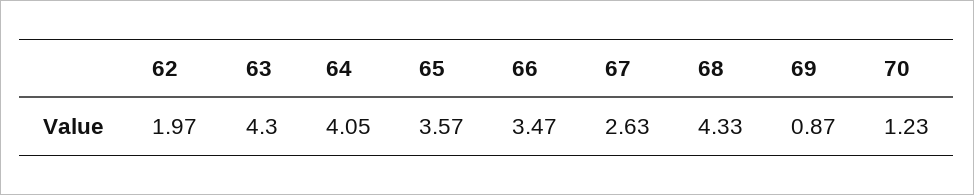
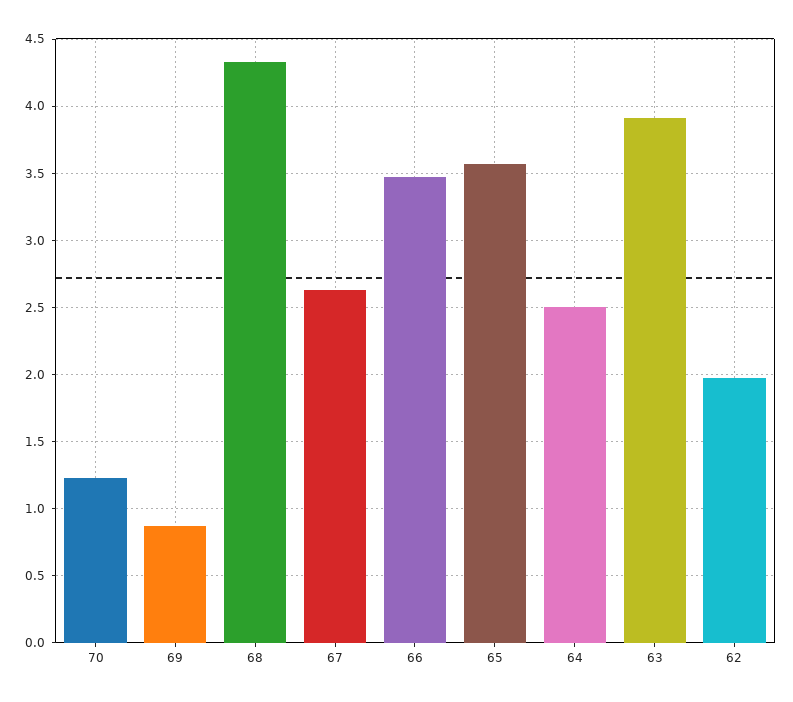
63: 4.3 -> 3.9
64: 4.05 -> 2.5

